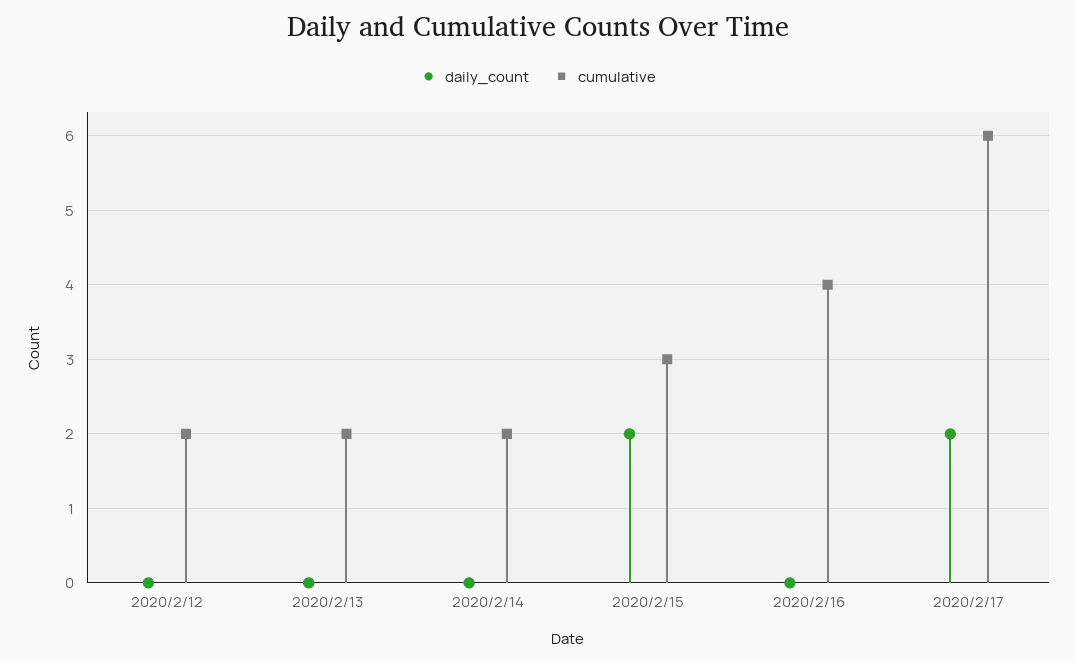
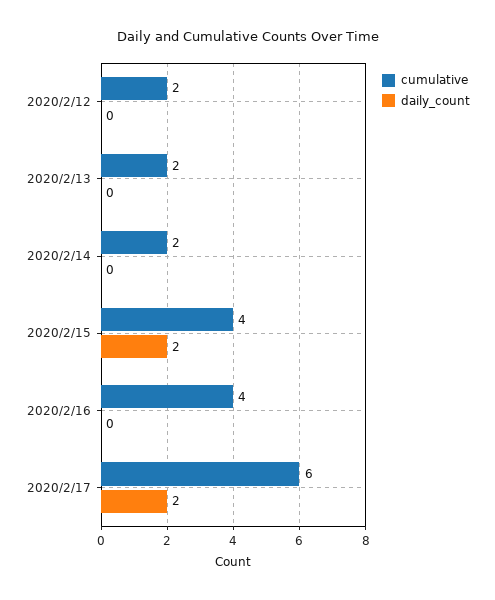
cumulative, 2020/2/15: 3 -> 4

